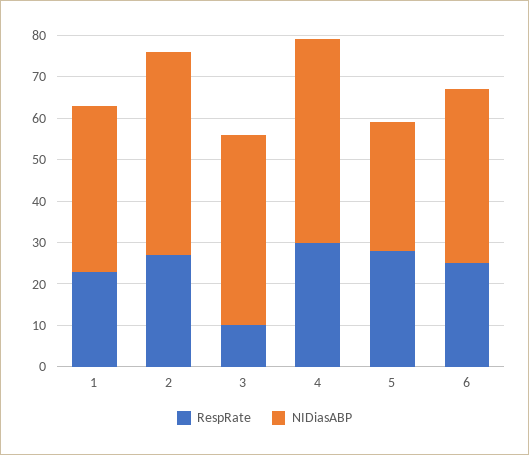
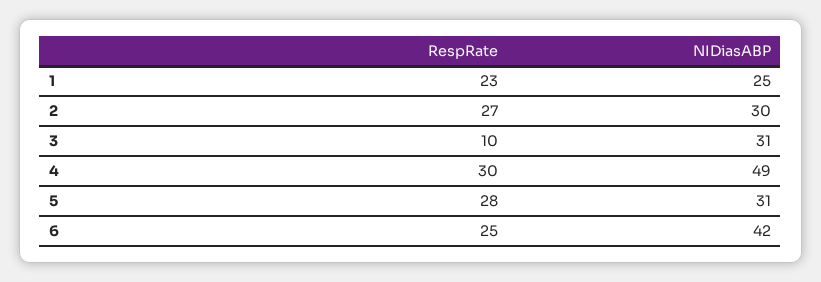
NIDiasABP, 1: 40 -> 25
NIDiasABP, 2: 50 -> 30
NIDiasABP, 3: 45 -> 31

